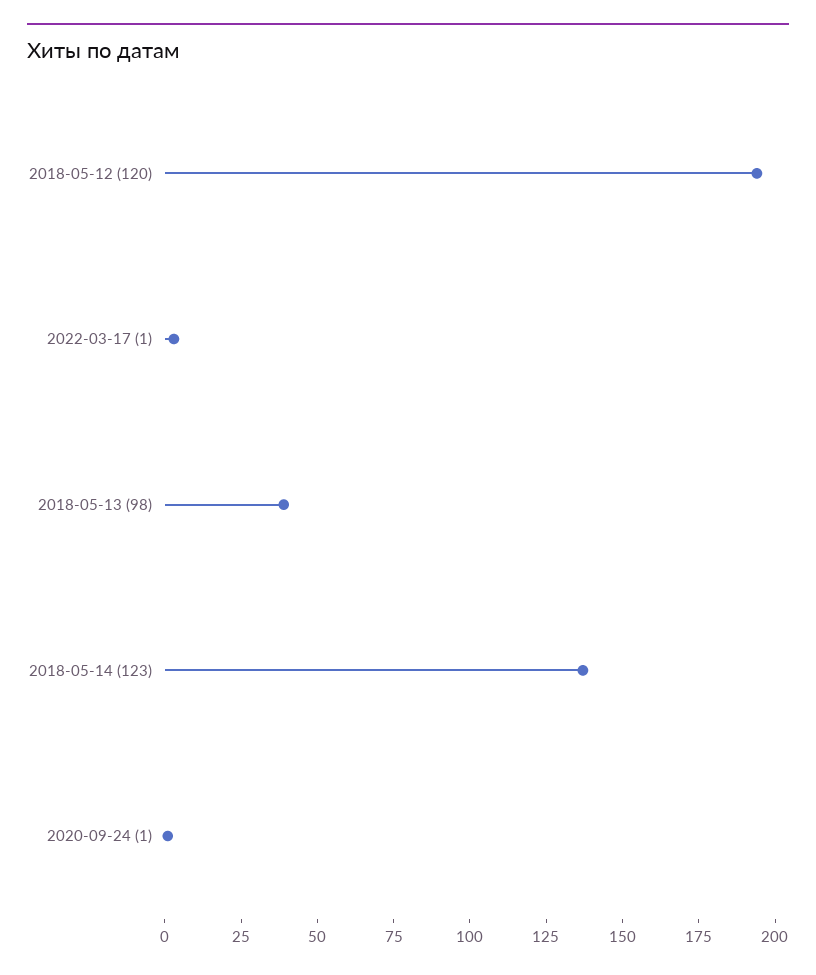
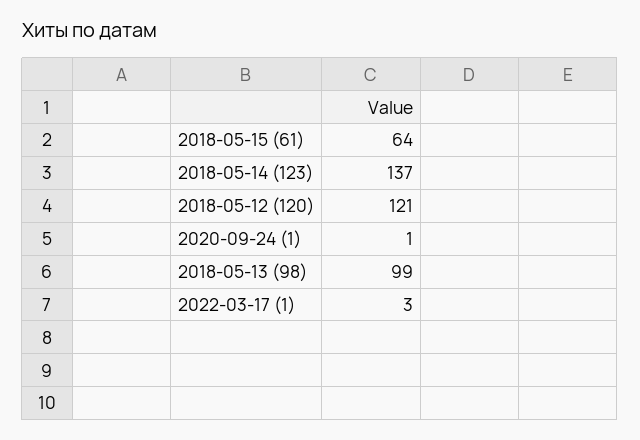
2018-05-12 (120): 195 -> 121
2018-05-13 (98): 40 -> 99
2018-05-15 (61): none -> 64

